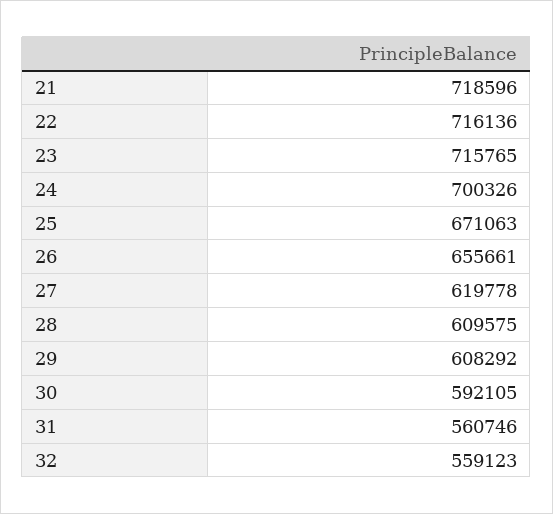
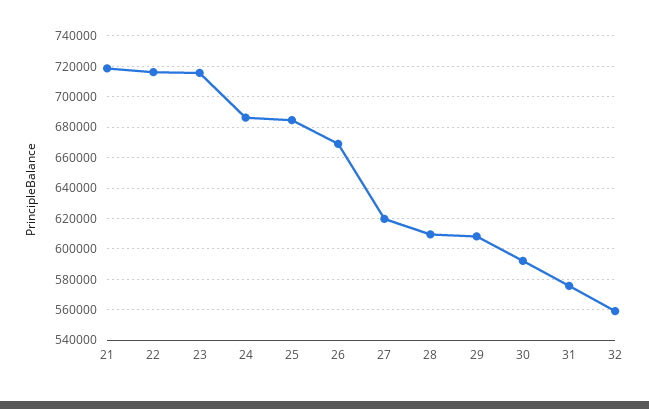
24: 700326 -> 685000
25: 671063 -> 685000
26: 655661 -> 670000
31: 560746 -> 575000

